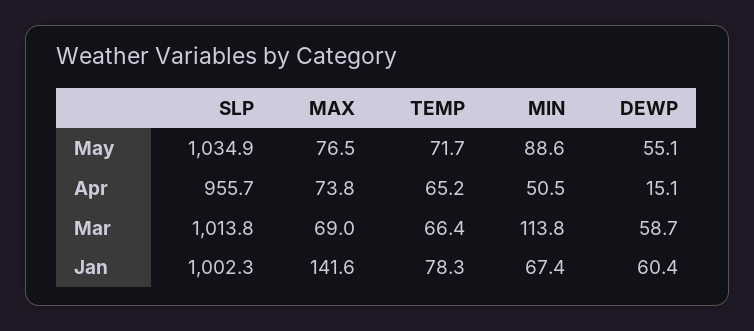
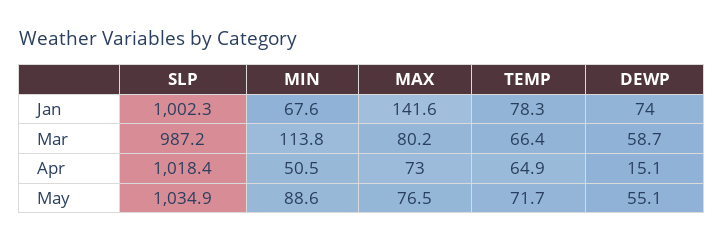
SLP, Apr: 955.7 -> 1018.4
MAX, Apr: 73.8 -> 73
TEMP, Apr: 65.2 -> 64.9
SLP, Mar: 1013.8 -> 987.2
MAX, Mar: 69 -> 80.2
MIN, Jan: 67.4 -> 67.6
DEWP, Jan: 60.4 -> 74

